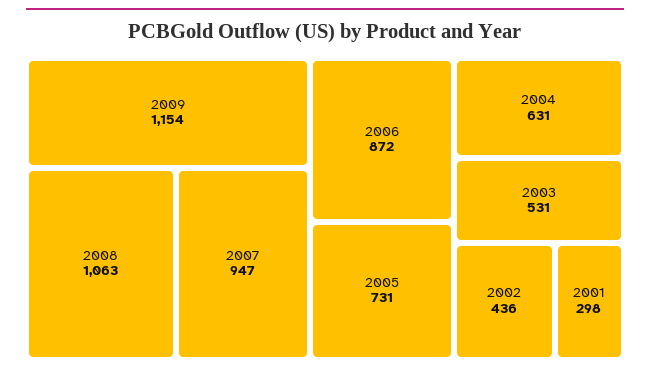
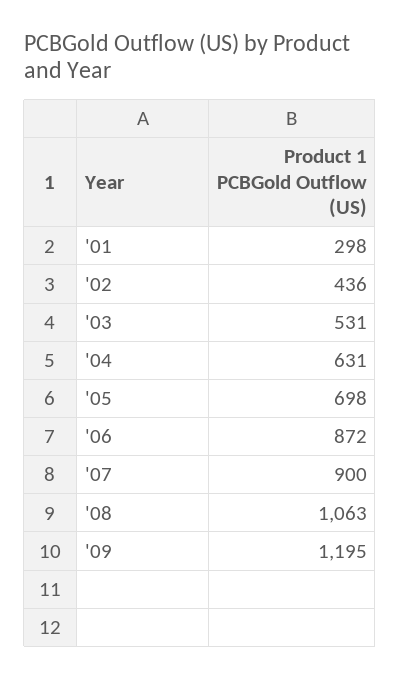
2009: 1154 -> 1195
2007: 947 -> 900
2005: 731 -> 698

